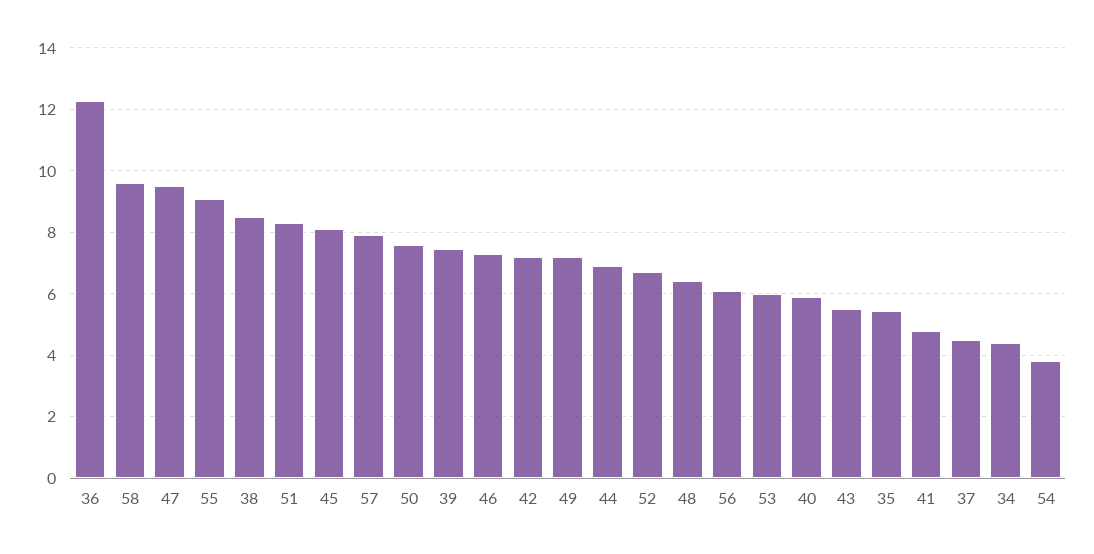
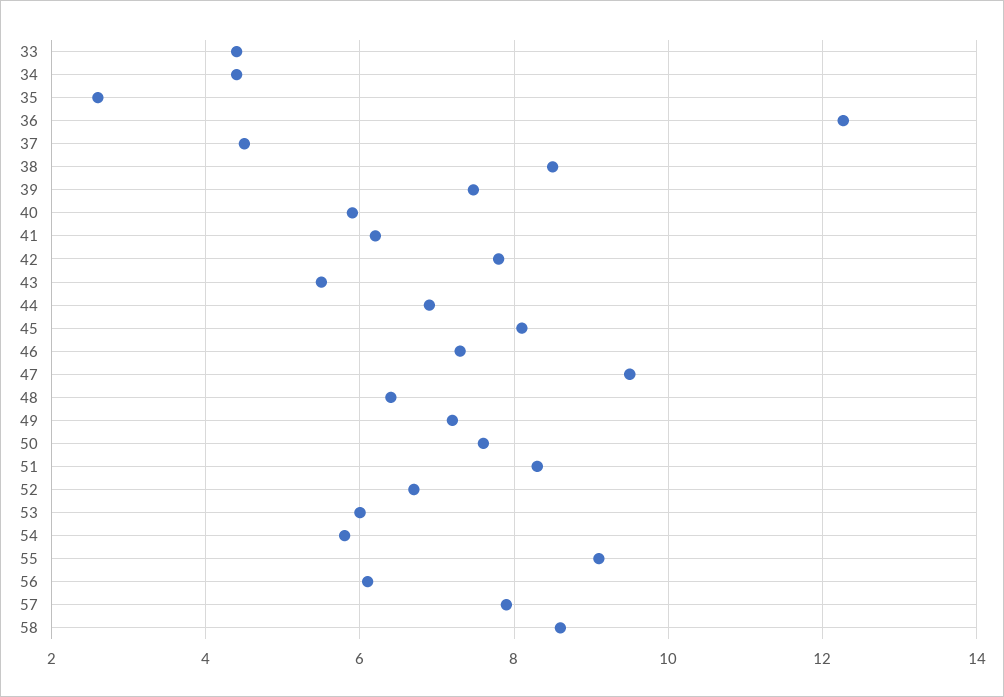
58: 9.6 -> 8.6
42: 7.2 -> 7.8
35: 5.4 -> 2.6
41: 4.8 -> 6.2
54: 3.8 -> 5.8
33: none -> 4.4

